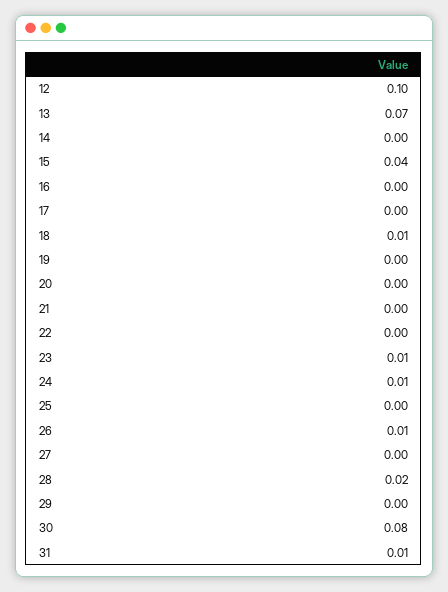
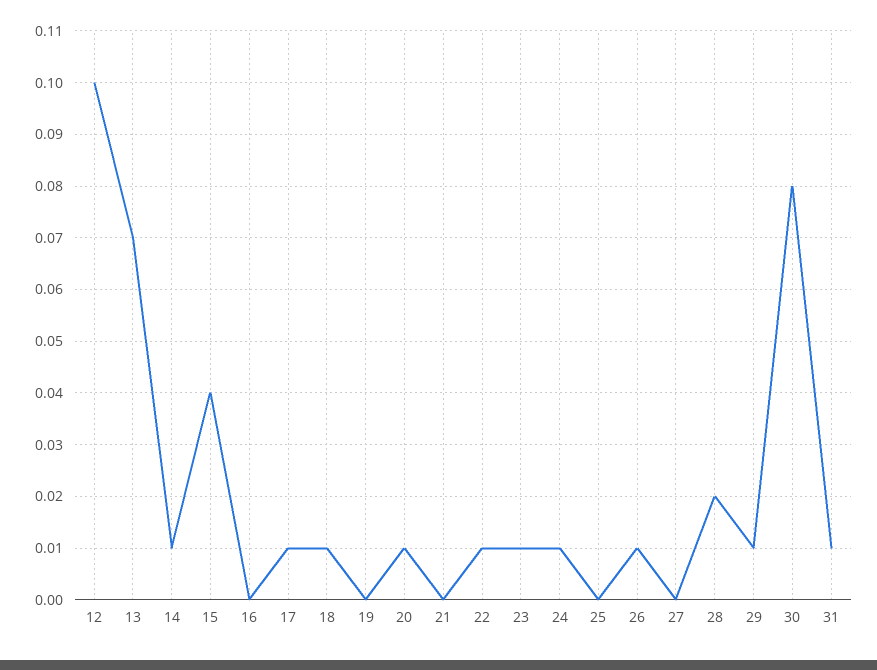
14: 0 -> 0.01
17: 0 -> 0.01
20: 0 -> 0.01
22: 0 -> 0.01
29: 0 -> 0.01

